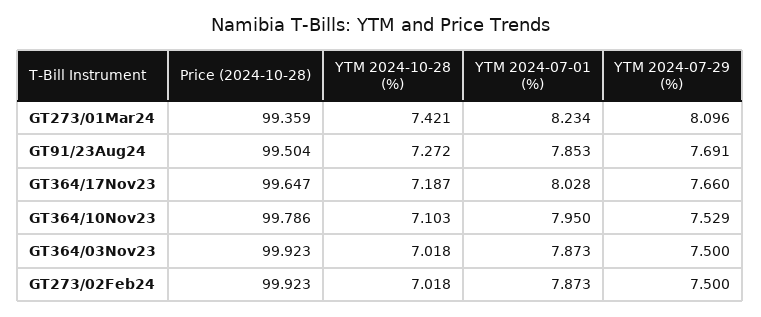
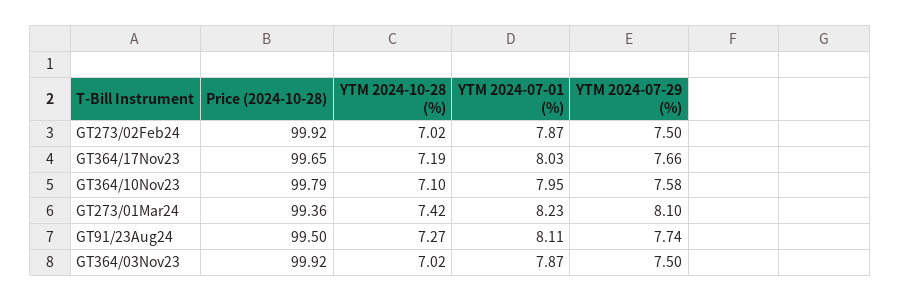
YTM 2024-07-01 (%), GT91/23Aug24: 7.853 -> 8.11
YTM 2024-07-29 (%), GT91/23Aug24: 7.691 -> 7.74
YTM 2024-07-29 (%), GT364/10Nov23: 7.529 -> 7.58

